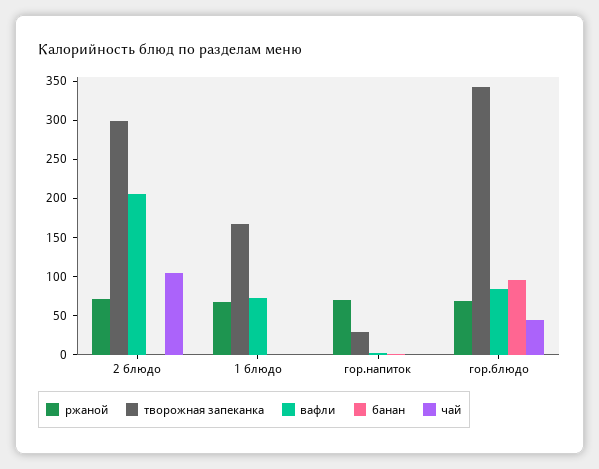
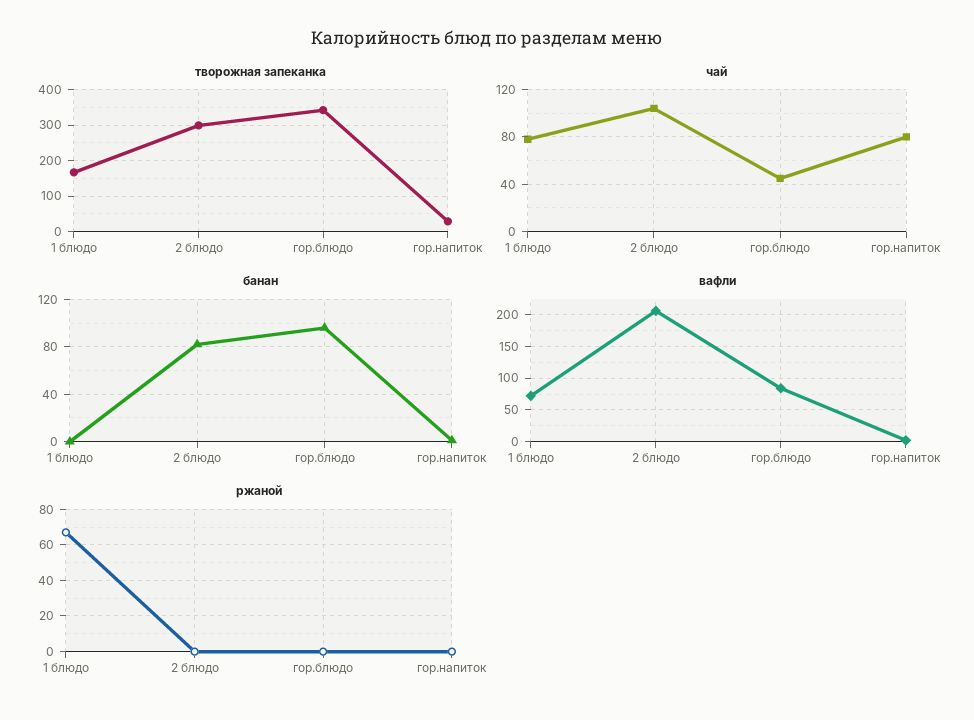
ржаной, 2 блюдо: 75 -> 0
банан, 2 блюдо: 0 -> 80
чай, 1 блюдо: 0 -> 80
ржаной, гор.напиток: 75 -> 0
чай, гор.напиток: 0 -> 80
ржаной, гор.блюдо: 75 -> 0

